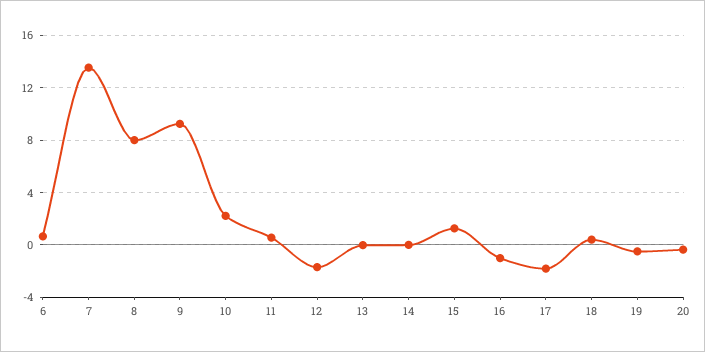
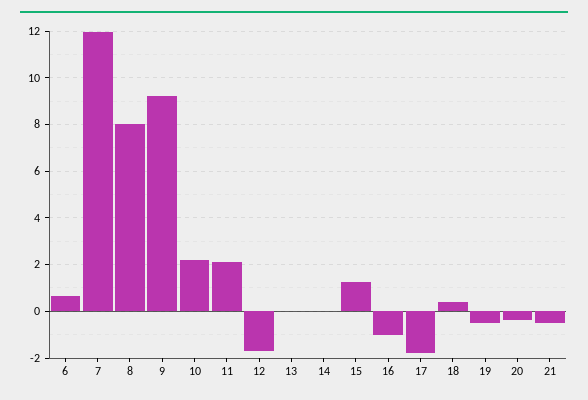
7: 13.5 -> 12
11: 0.5 -> 2
21: none -> -0.5

